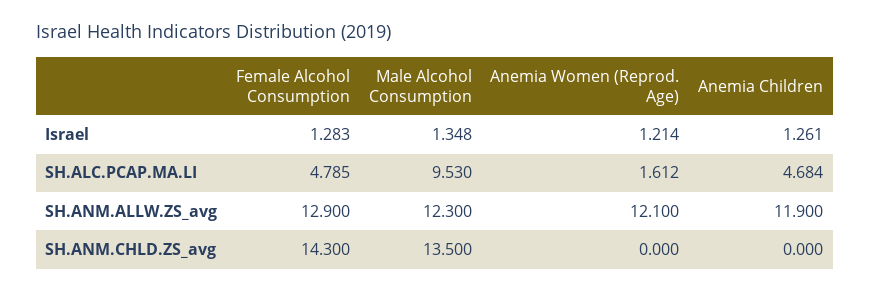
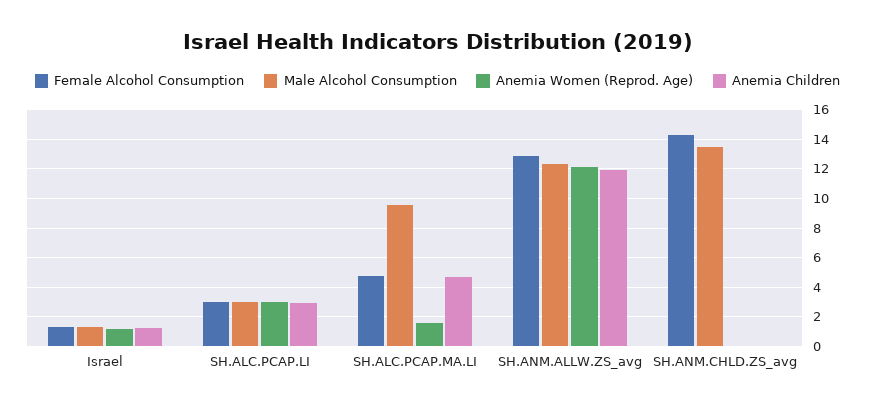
Female Alcohol Consumption, SH.ALC.PCAP.LI: none -> 3
Male Alcohol Consumption, SH.ALC.PCAP.LI: none -> 3
Anemia Women (Reprod. Age), SH.ALC.PCAP.LI: none -> 3
Anemia Children, SH.ALC.PCAP.LI: none -> 3

